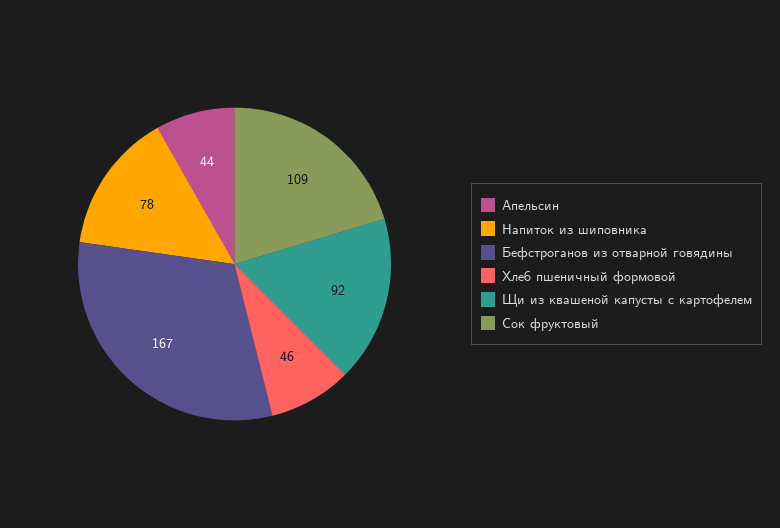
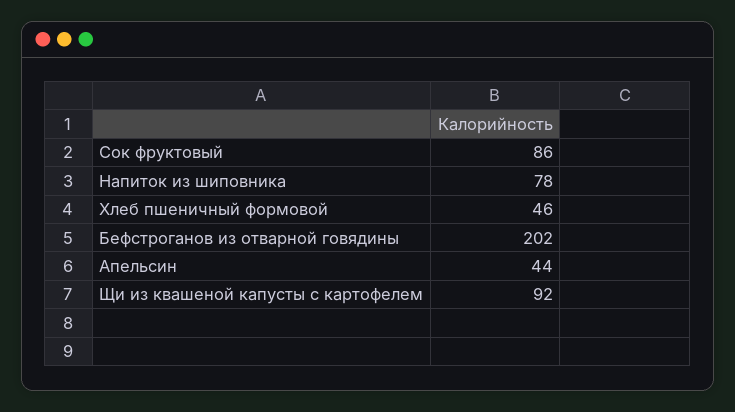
Бефстроганов из отварной говядины: 167 -> 202
Сок фруктовый: 109 -> 86

